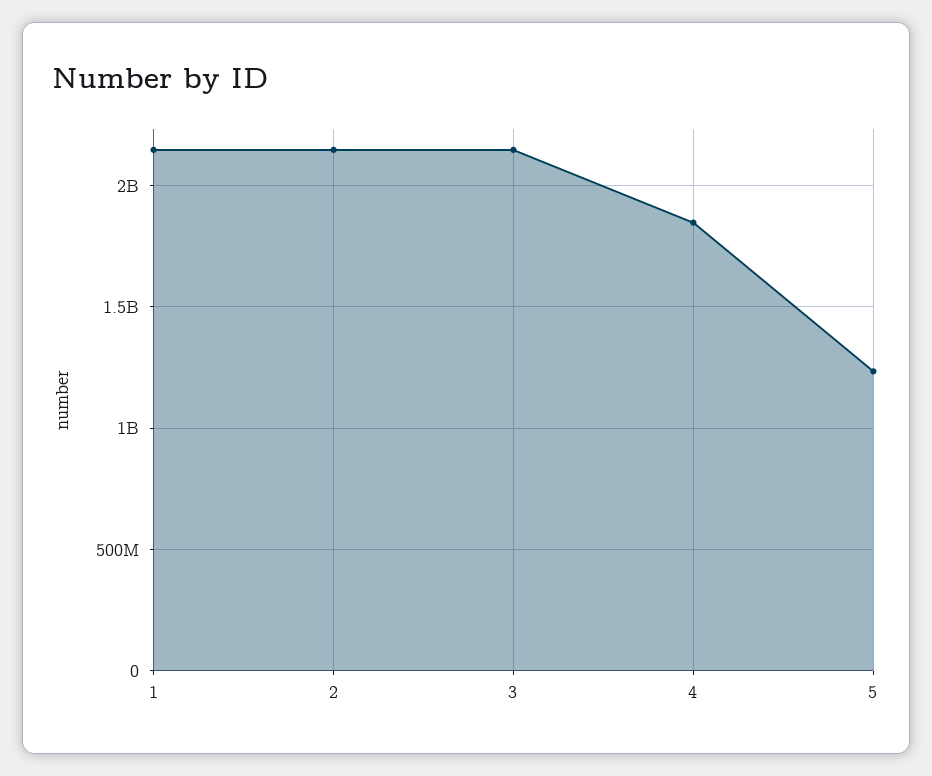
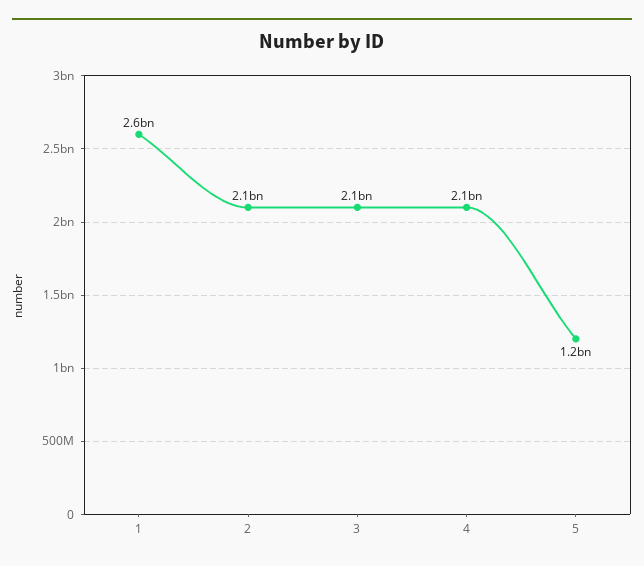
1: 2150000000 -> 2600000000
4: 1850000000 -> 2100000000

